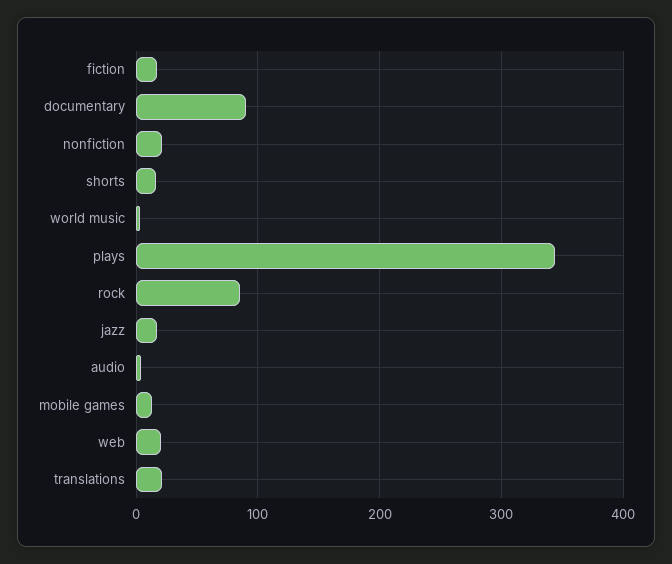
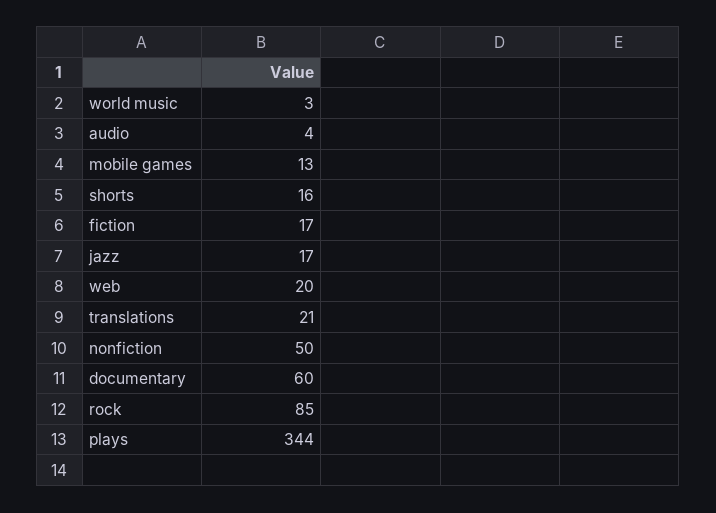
documentary: 90 -> 60
nonfiction: 20 -> 50

